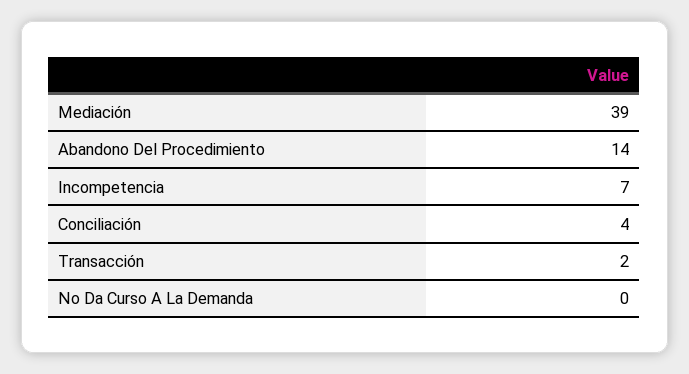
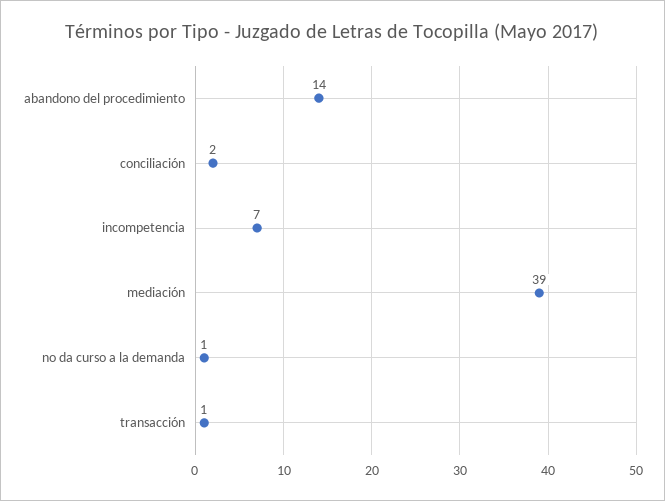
Conciliación: 4 -> 2
Transacción: 2 -> 1
No Da Curso A La Demanda: 0 -> 1

